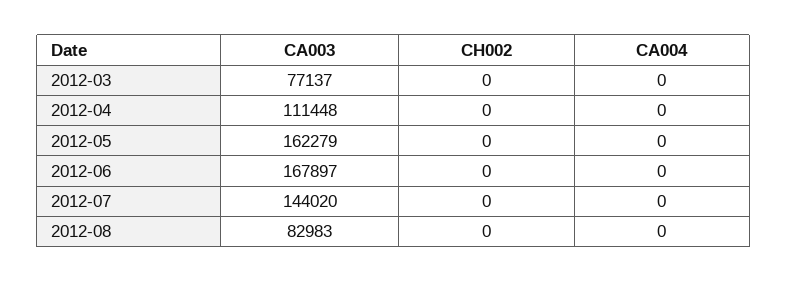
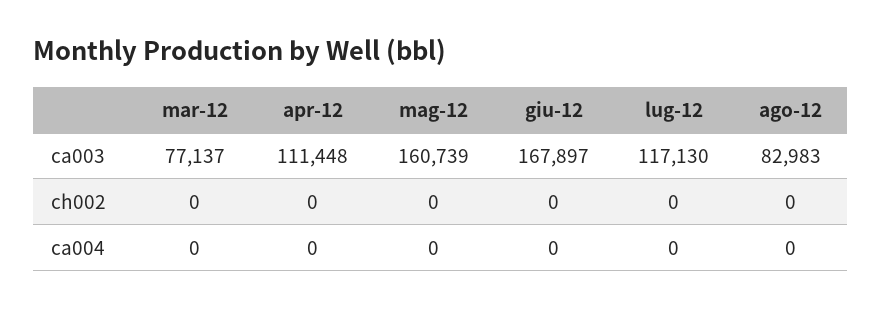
CA003, 2012-05: 162279 -> 160739
CA003, 2012-07: 144020 -> 117130

